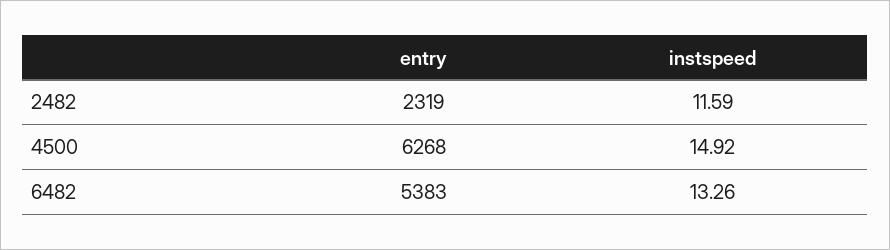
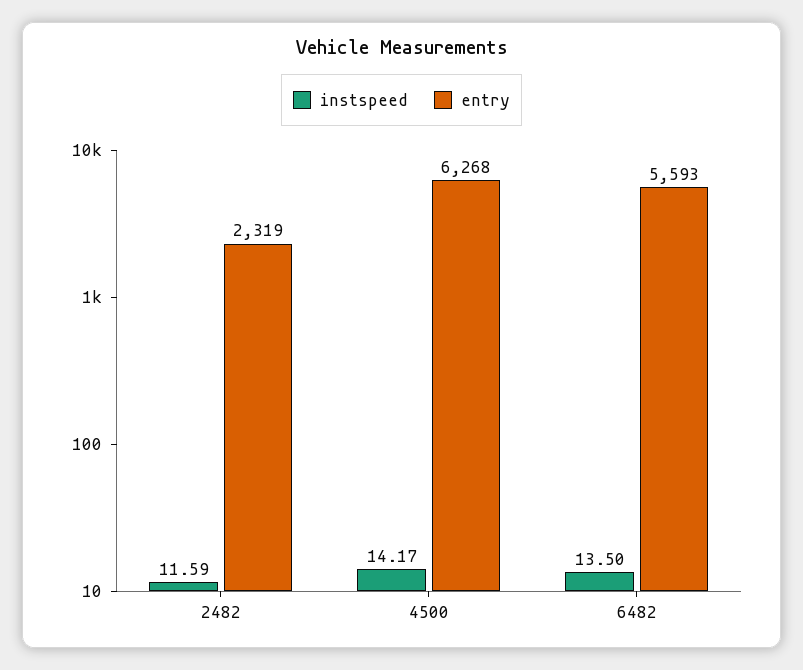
instspeed, 4500: 14.92 -> 14.17
entry, 6482: 5383 -> 5593
instspeed, 6482: 13.26 -> 13.5

